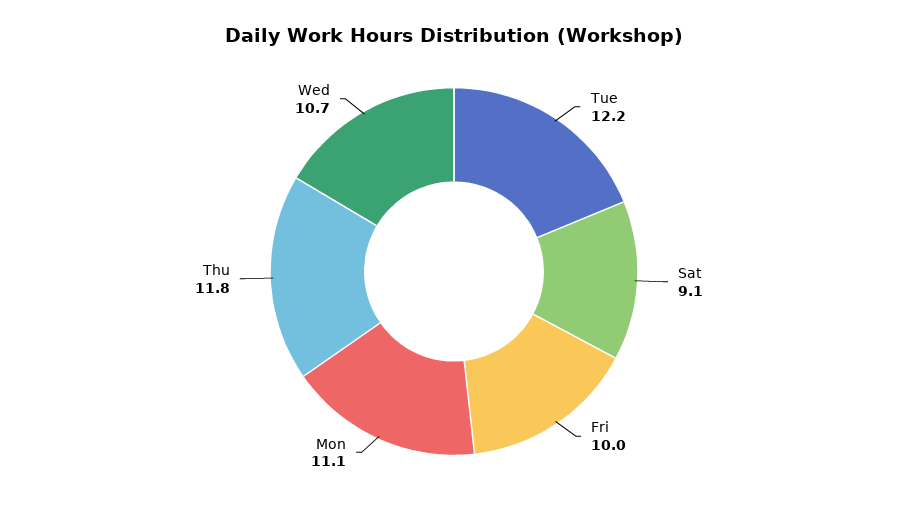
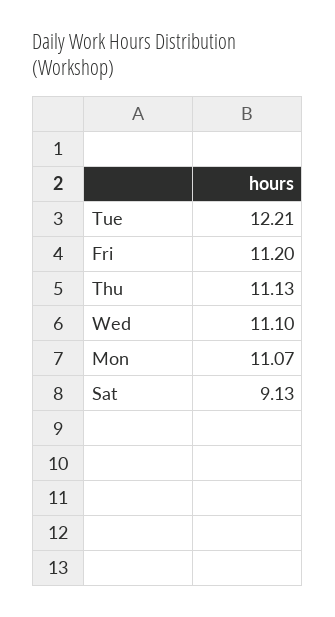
Fri: 10 -> 11.2
Thu: 11.8 -> 11.13
Wed: 10.7 -> 11.1

